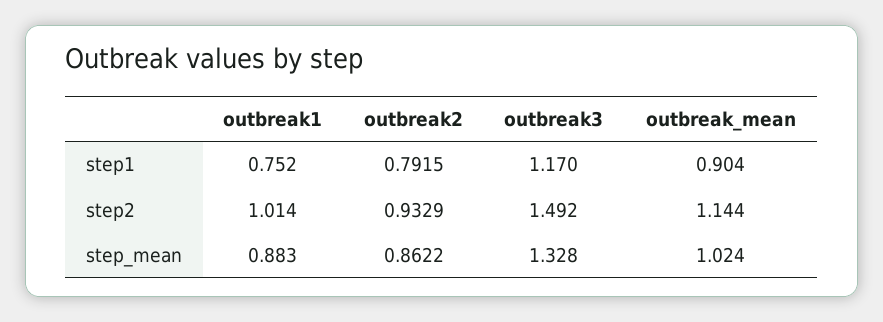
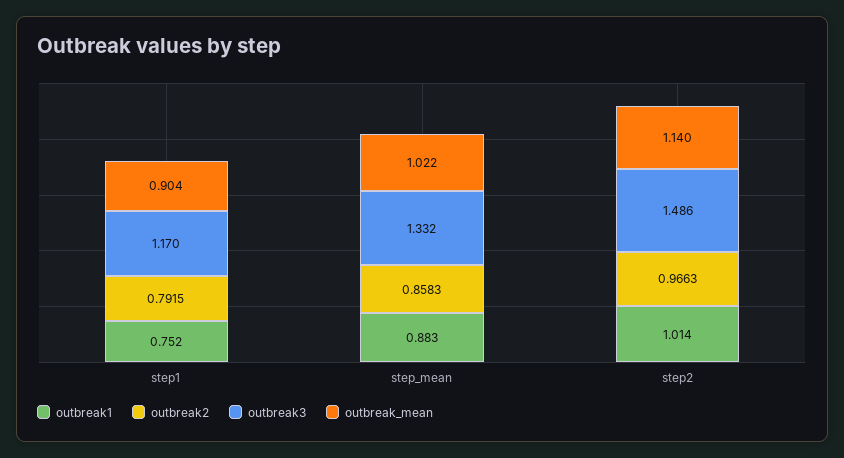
outbreak2, step2: 0.9329 -> 0.9663
outbreak3, step2: 1.492 -> 1.486
outbreak_mean, step2: 1.144 -> 1.14
outbreak2, step_mean: 0.8622 -> 0.8583
outbreak3, step_mean: 1.328 -> 1.332
outbreak_mean, step_mean: 1.024 -> 1.022

